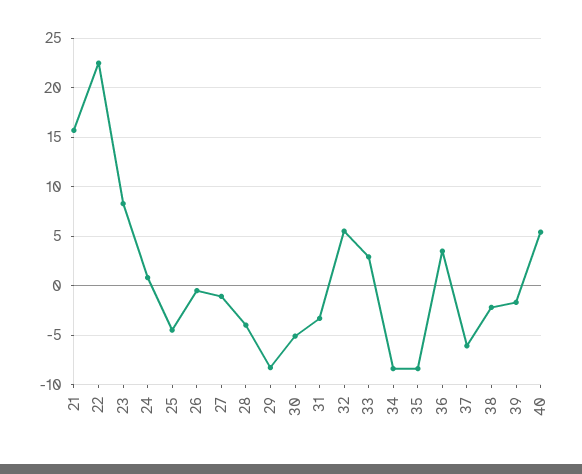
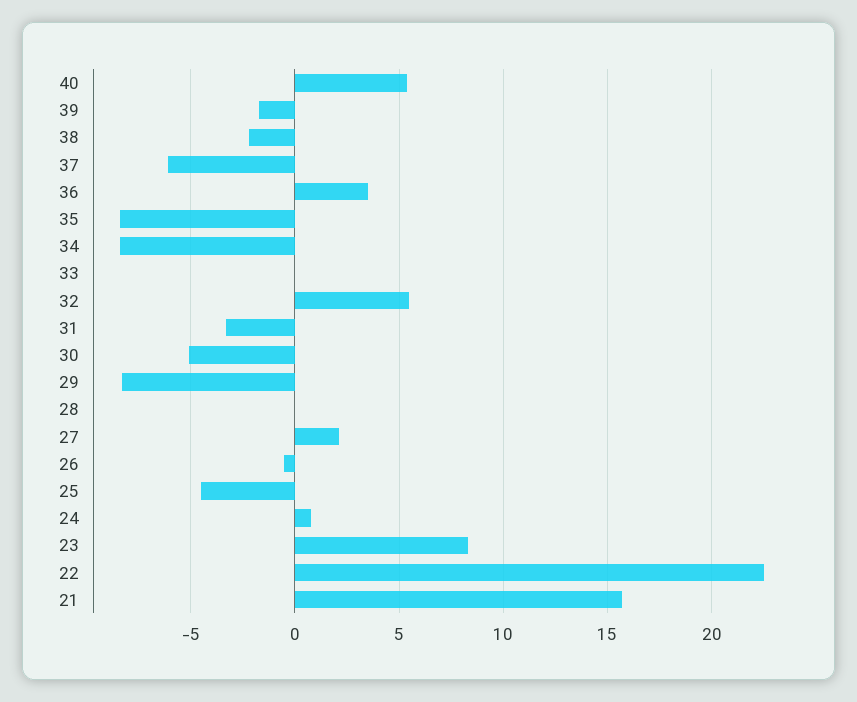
27: -1 -> 2
28: -4 -> 0
33: 3 -> 0

